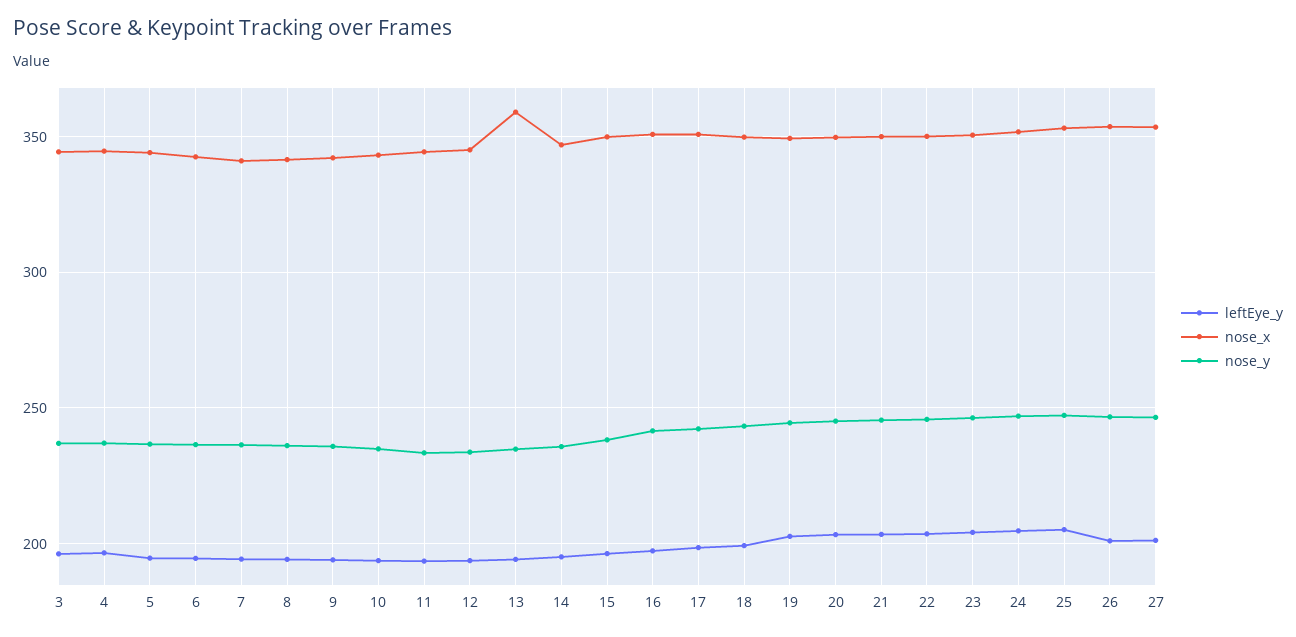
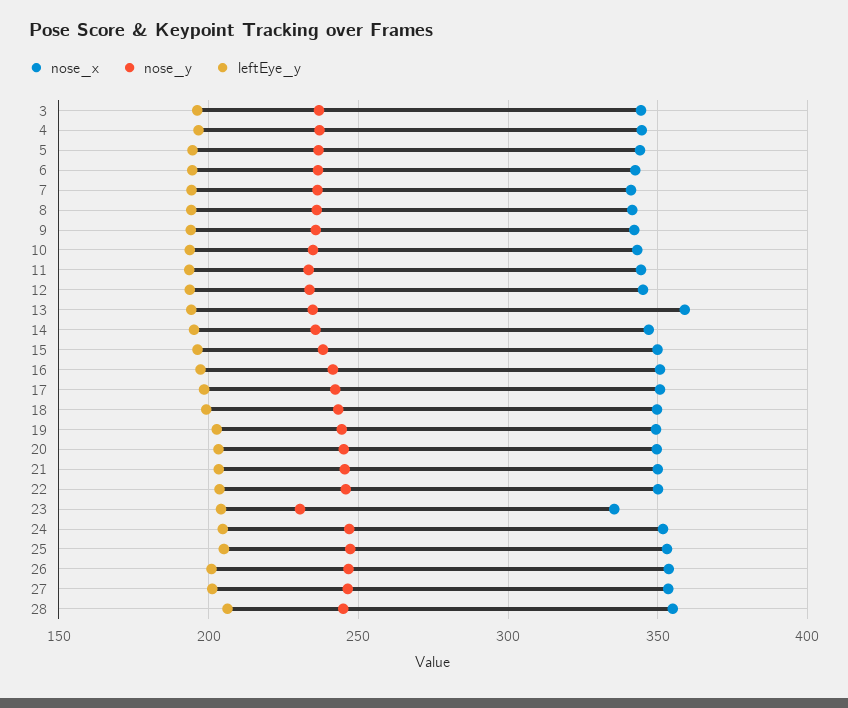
nose_x, 23: 350 -> 335
nose_y, 23: 245 -> 230
nose_x, 28: none -> 355
nose_y, 28: none -> 245
leftEye_y, 28: none -> 205

